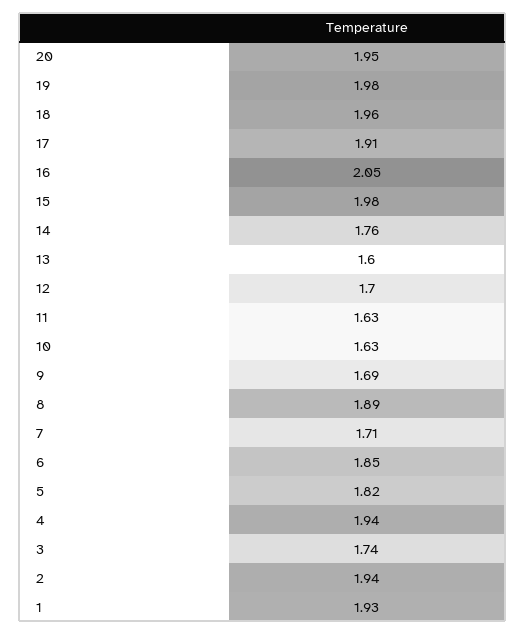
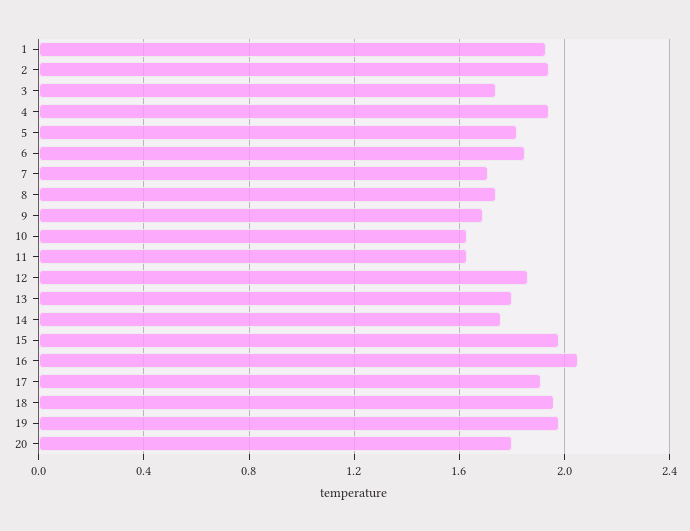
20: 1.95 -> 1.8
13: 1.6 -> 1.8
12: 1.7 -> 1.85
8: 1.89 -> 1.75

